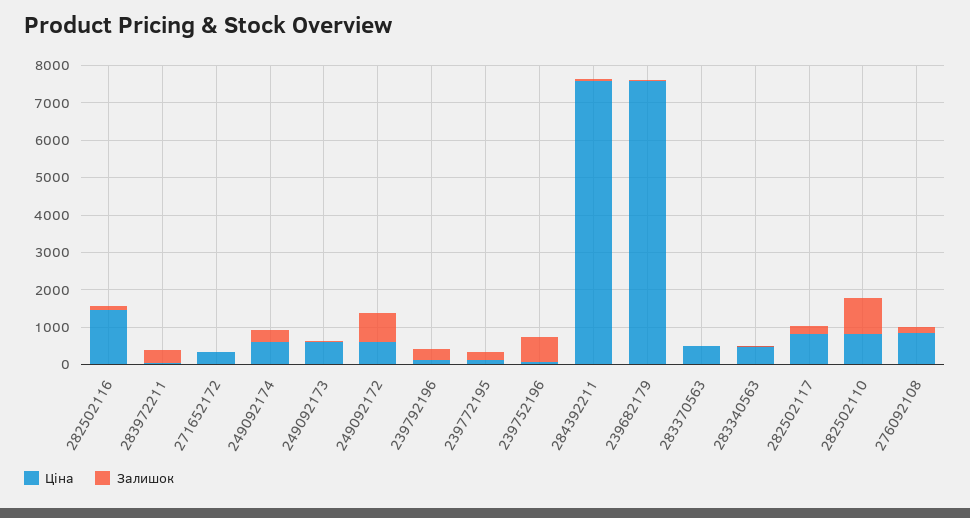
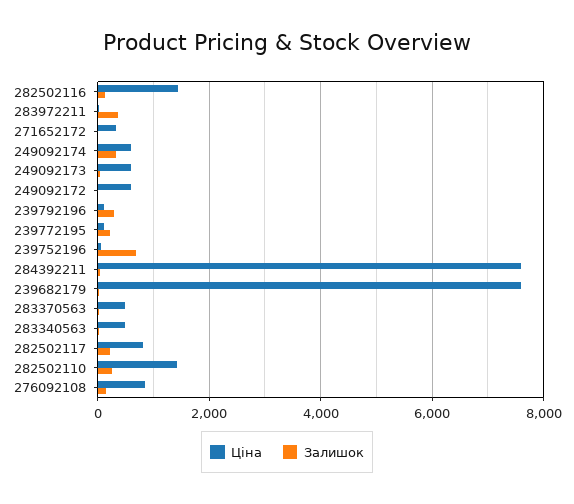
Залишок, 249092172: 750 -> 0
Ціна, 282502110: 750 -> 1400
Залишок, 282502110: 1000 -> 200

